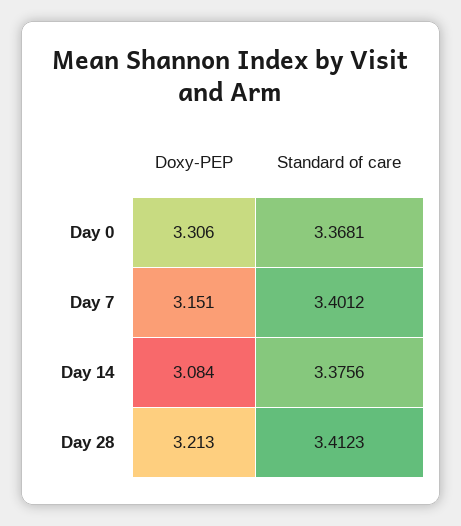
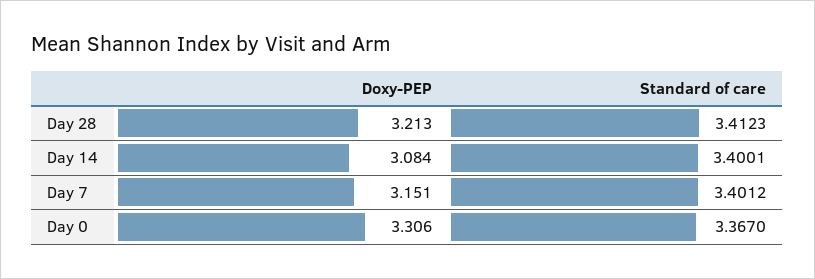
Standard of care, Day 0: 3.3681 -> 3.367
Standard of care, Day 14: 3.3756 -> 3.4001

